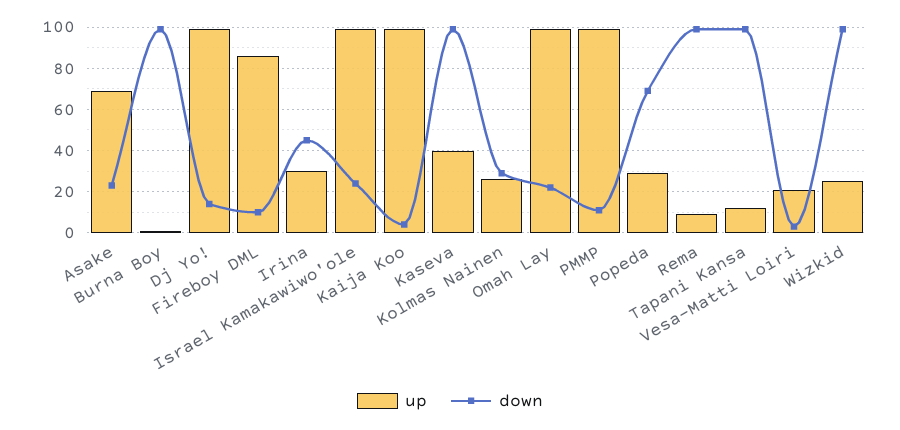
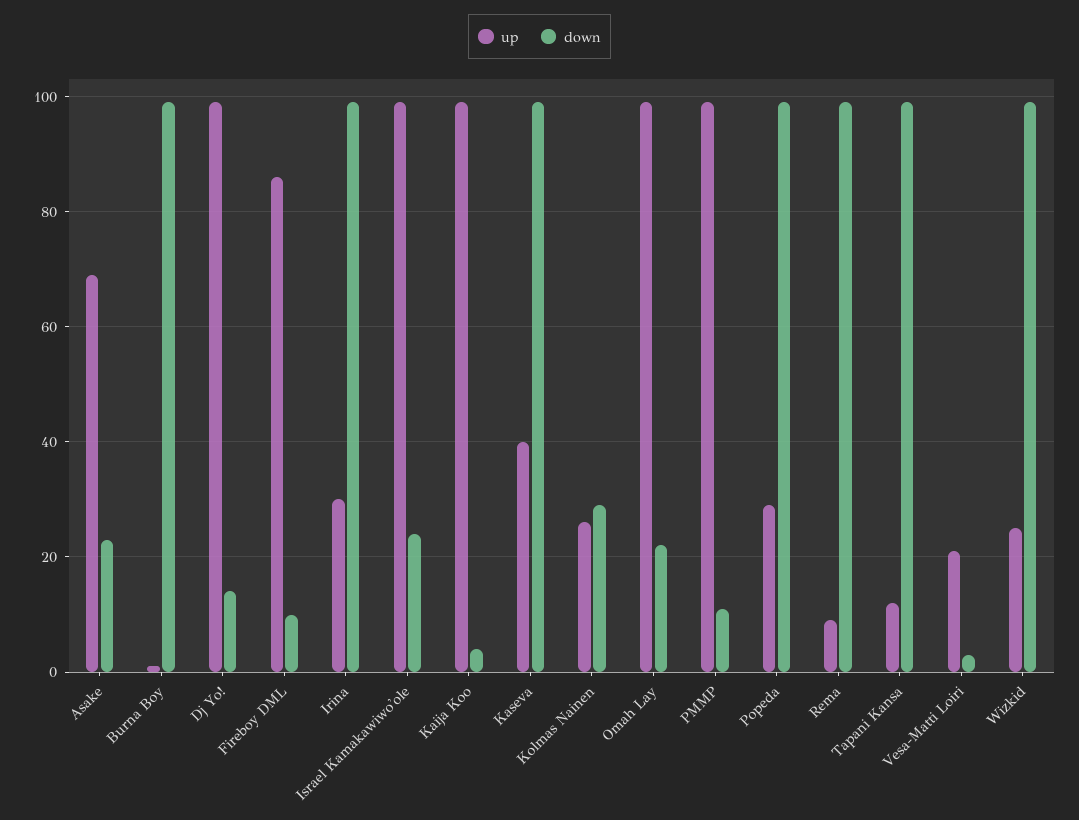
down, Irina: 45 -> 100
down, Popeda: 70 -> 100

